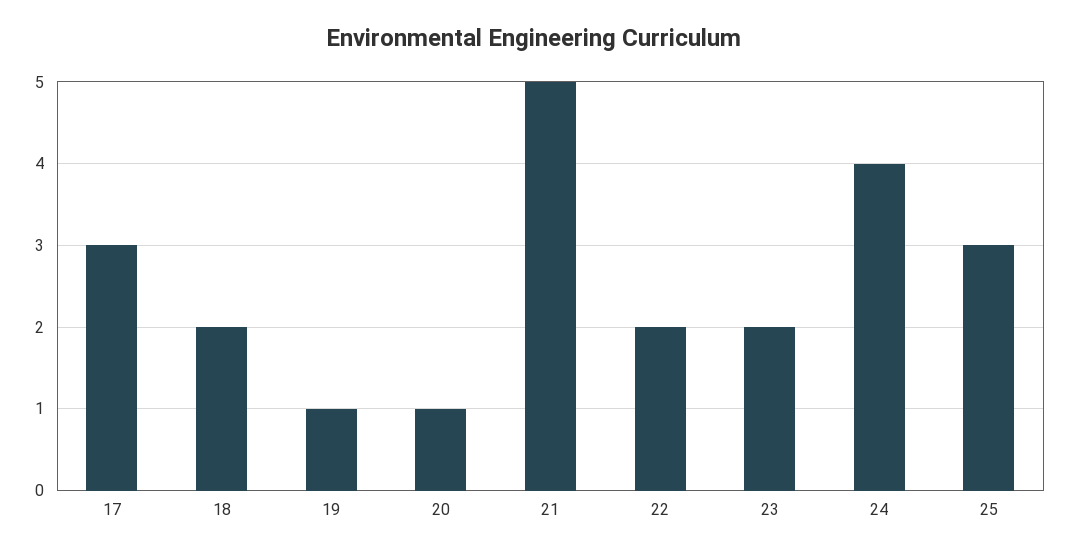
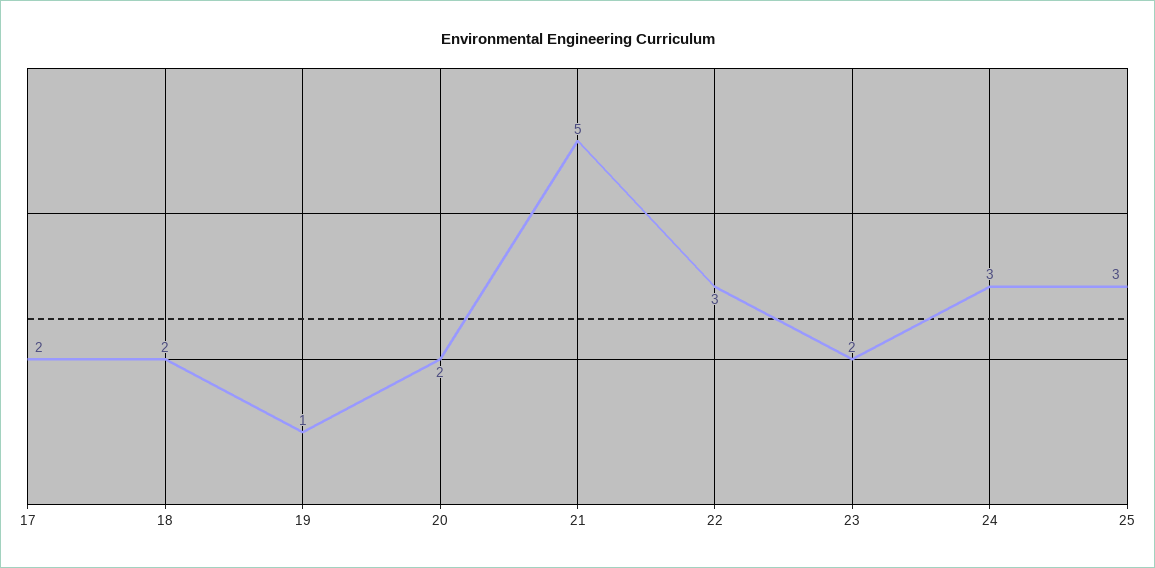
17: 3 -> 2
20: 1 -> 2
22: 2 -> 3
24: 4 -> 3

